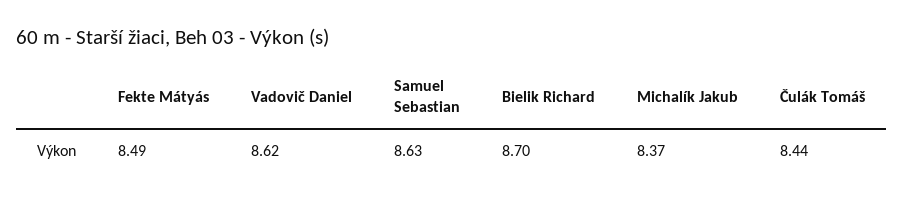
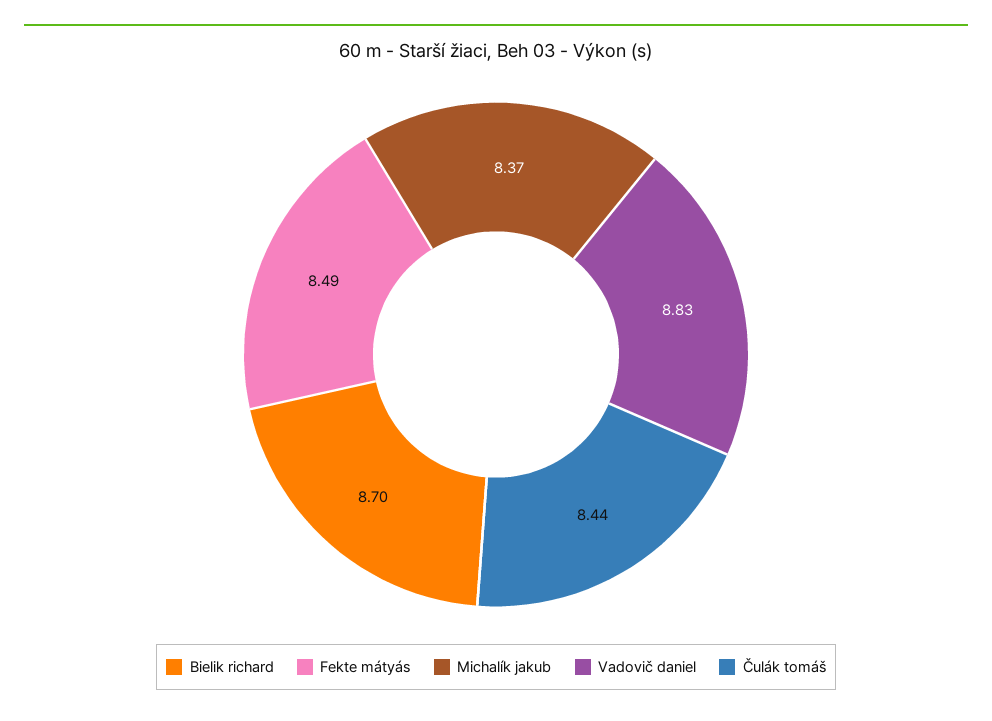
Vadovič Daniel: 8.62 -> 8.83
Samuel Sebastian: 8.63 -> none

